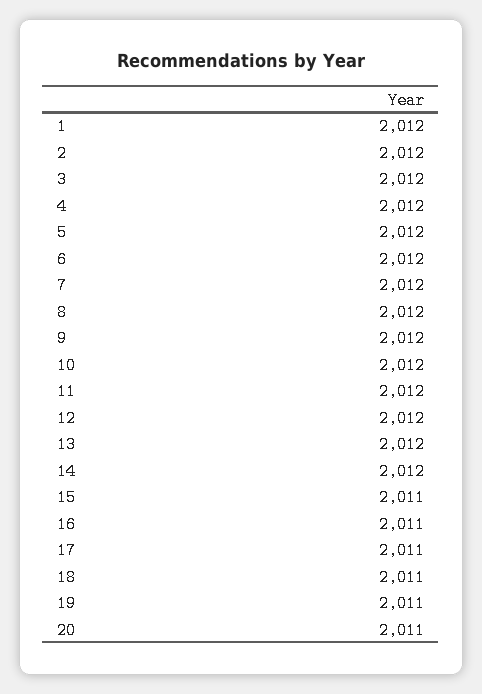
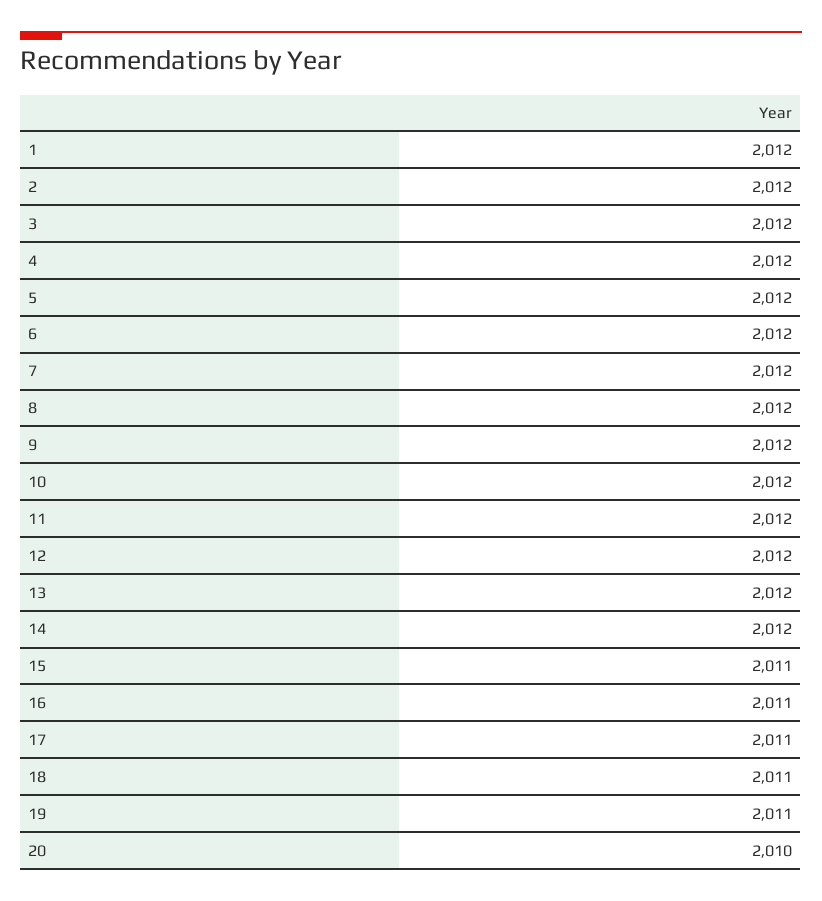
20: 2011 -> 2010

